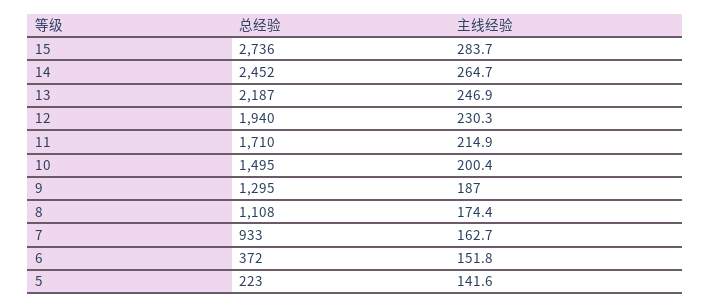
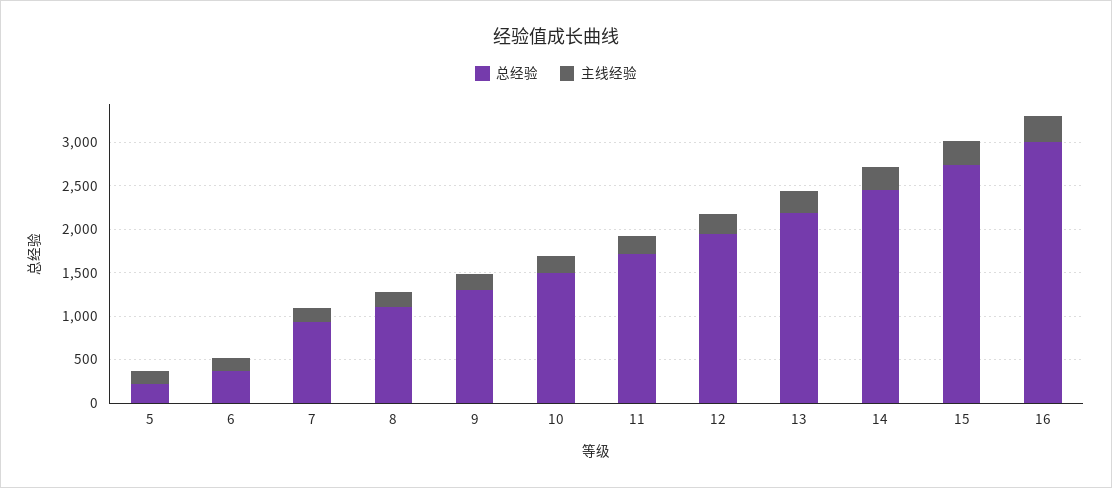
总经验, 16: none -> 3000
主线经验, 16: none -> 300

